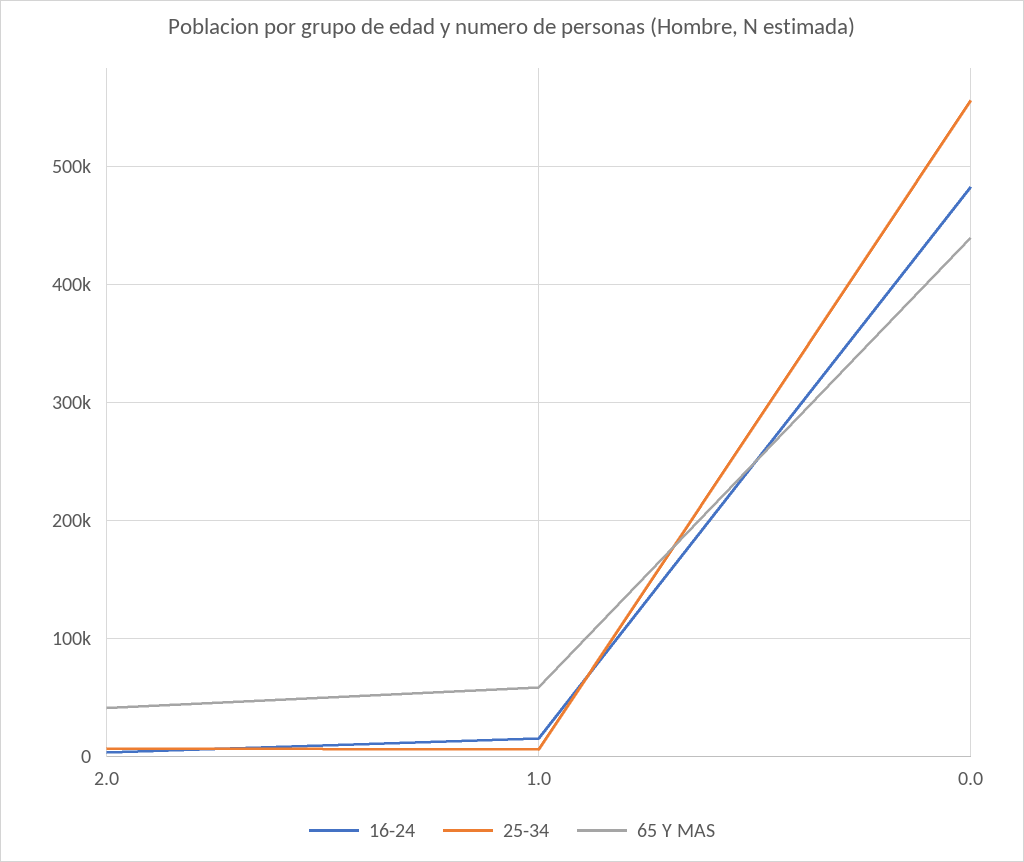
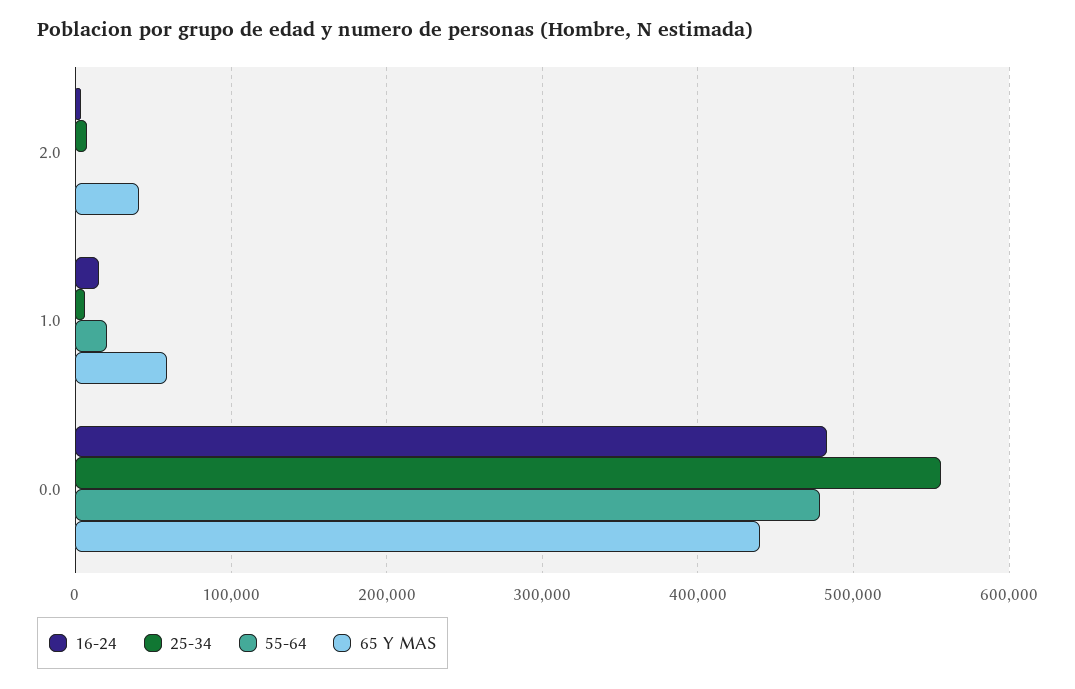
55-64, 2.0: none -> 0
55-64, 1.0: none -> 20000
55-64, 0.0: none -> 480000

